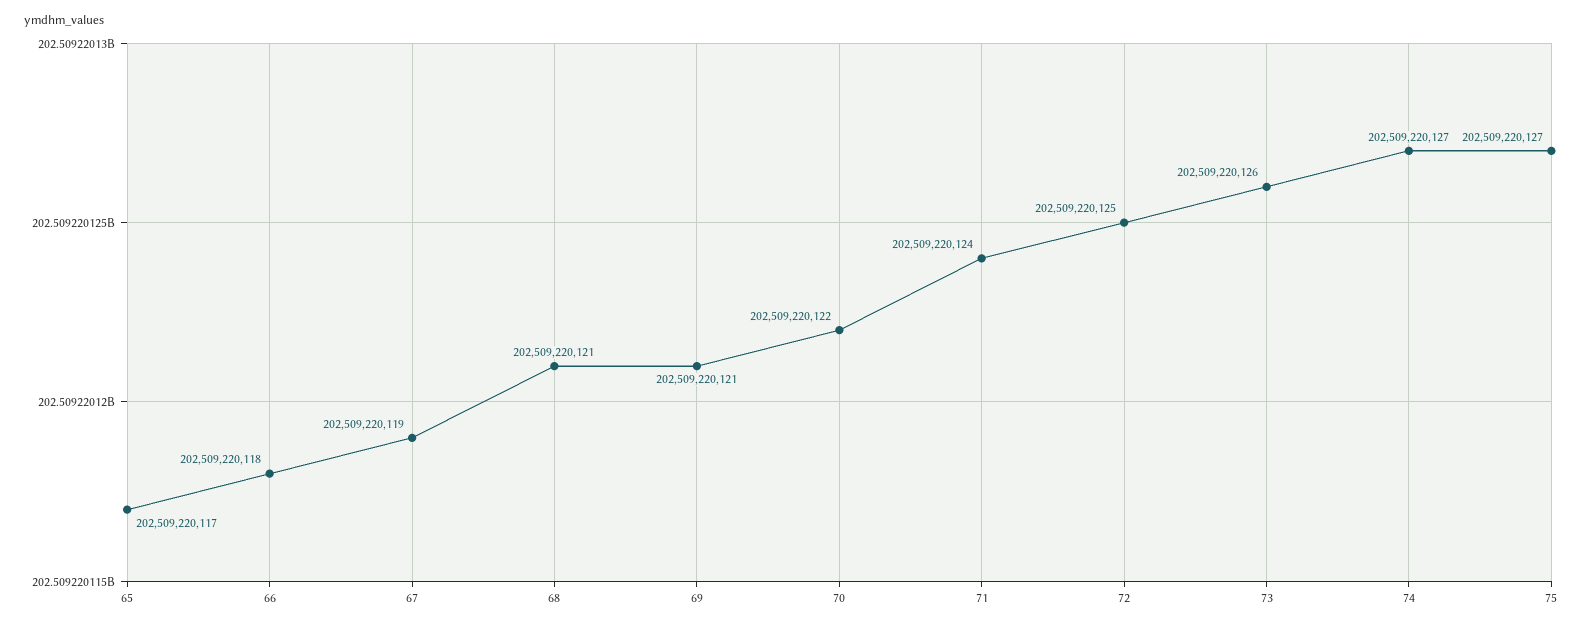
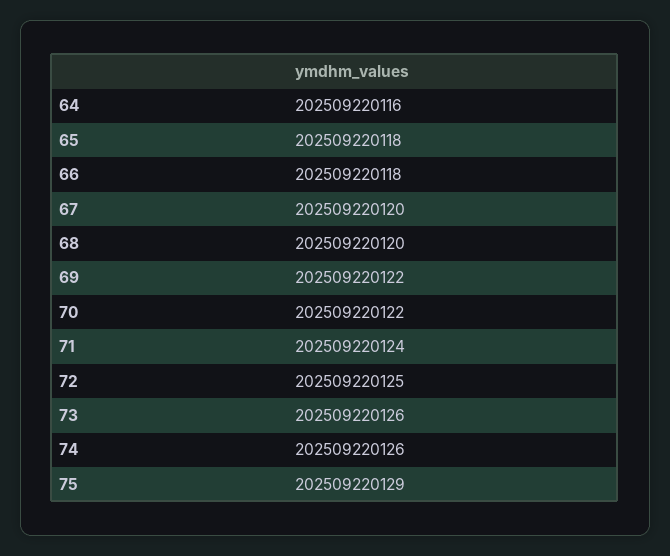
65: 202509220117 -> 202509220118
67: 202509220119 -> 202509220120
68: 202509220121 -> 202509220120
69: 202509220121 -> 202509220122
74: 202509220127 -> 202509220126
75: 202509220127 -> 202509220129
64: none -> 202509220116

